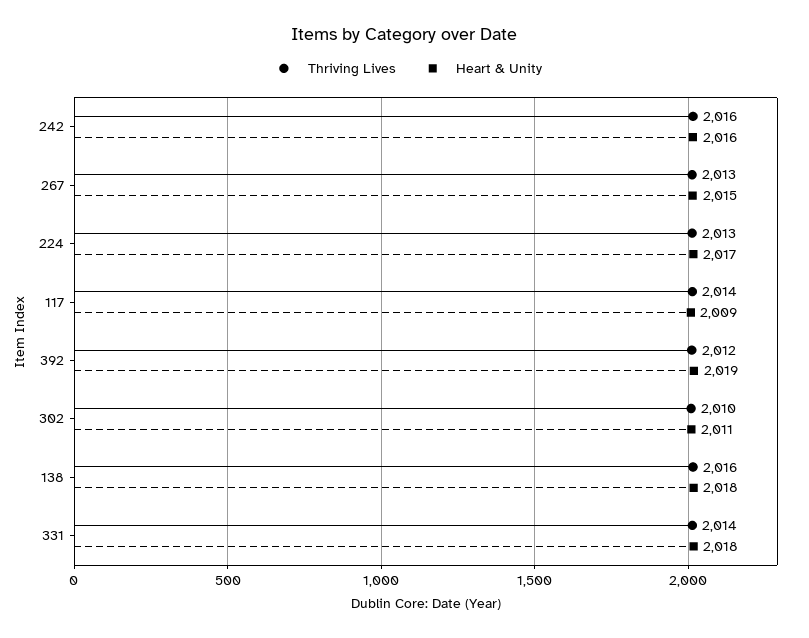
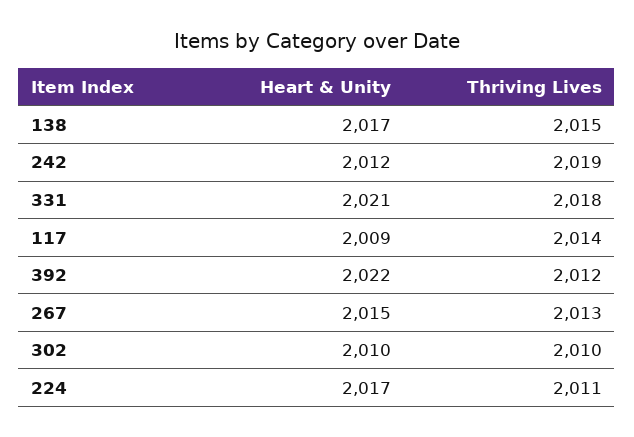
Thriving Lives, 242: 2016 -> 2019
Heart & Unity, 242: 2016 -> 2012
Thriving Lives, 224: 2013 -> 2011
Heart & Unity, 392: 2019 -> 2022
Heart & Unity, 302: 2011 -> 2010
Thriving Lives, 138: 2016 -> 2015
Heart & Unity, 138: 2018 -> 2017
Thriving Lives, 331: 2014 -> 2018
Heart & Unity, 331: 2018 -> 2021

